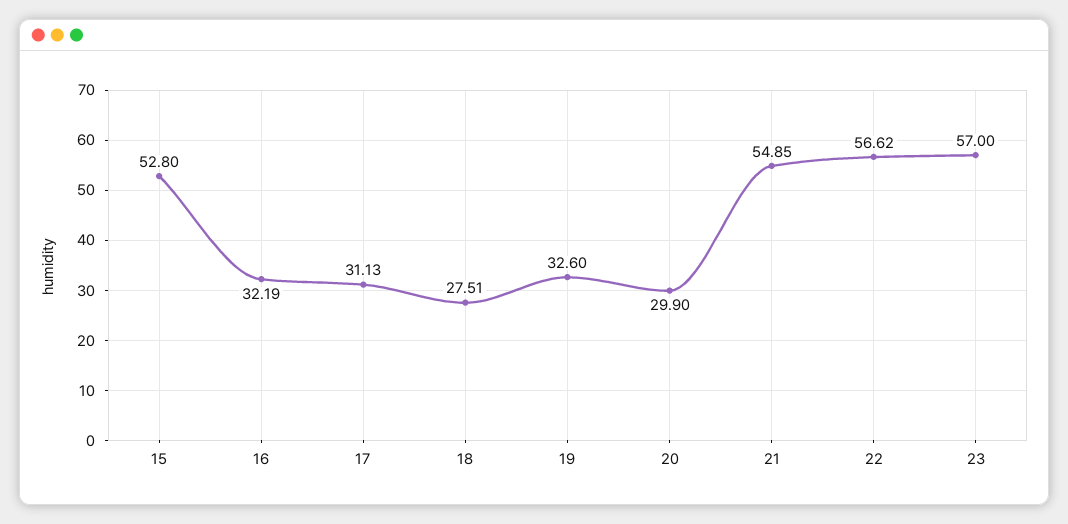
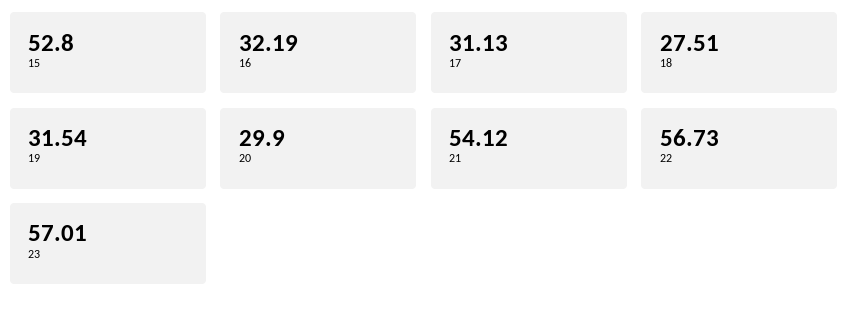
19: 32.6 -> 31.54
21: 54.85 -> 54.12
22: 56.62 -> 56.73
23: 57 -> 57.01

